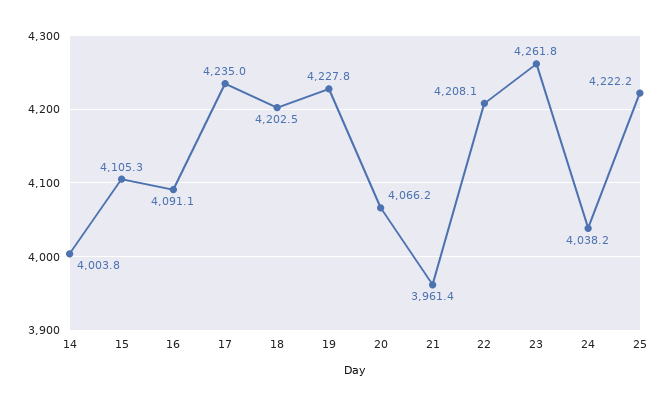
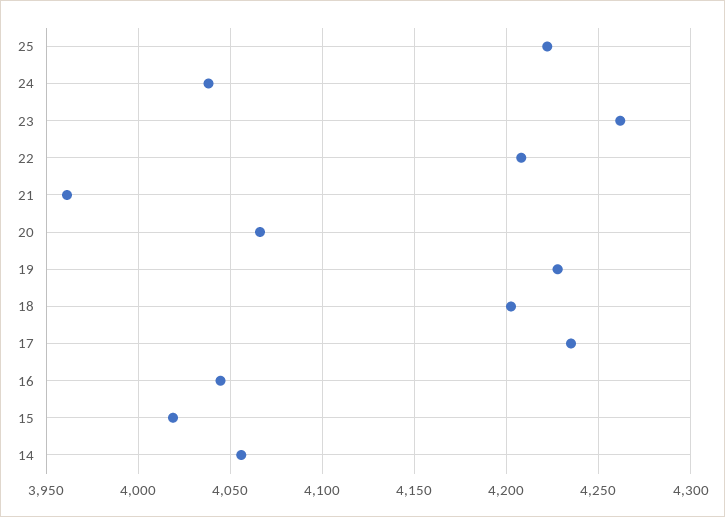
14: 4003.8 -> 4055
15: 4105.3 -> 4020
16: 4091.1 -> 4045

